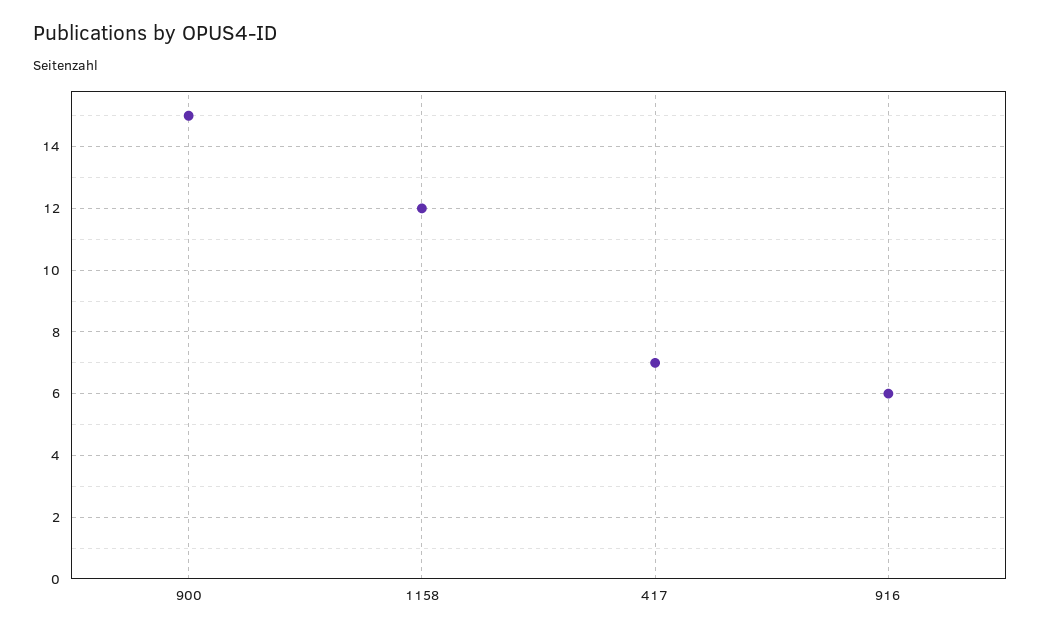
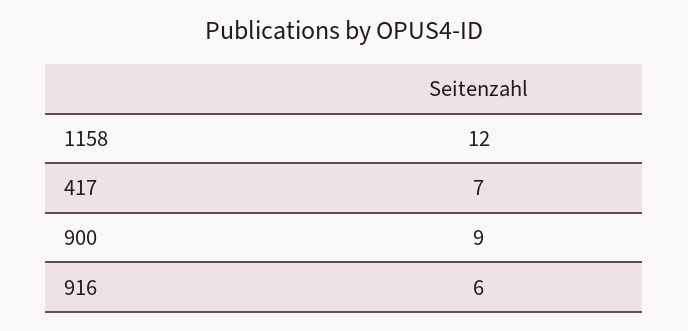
900: 15 -> 9

